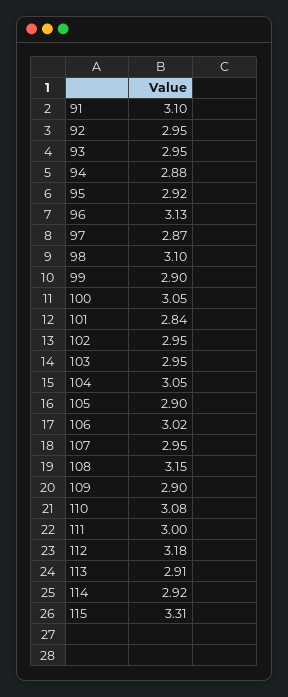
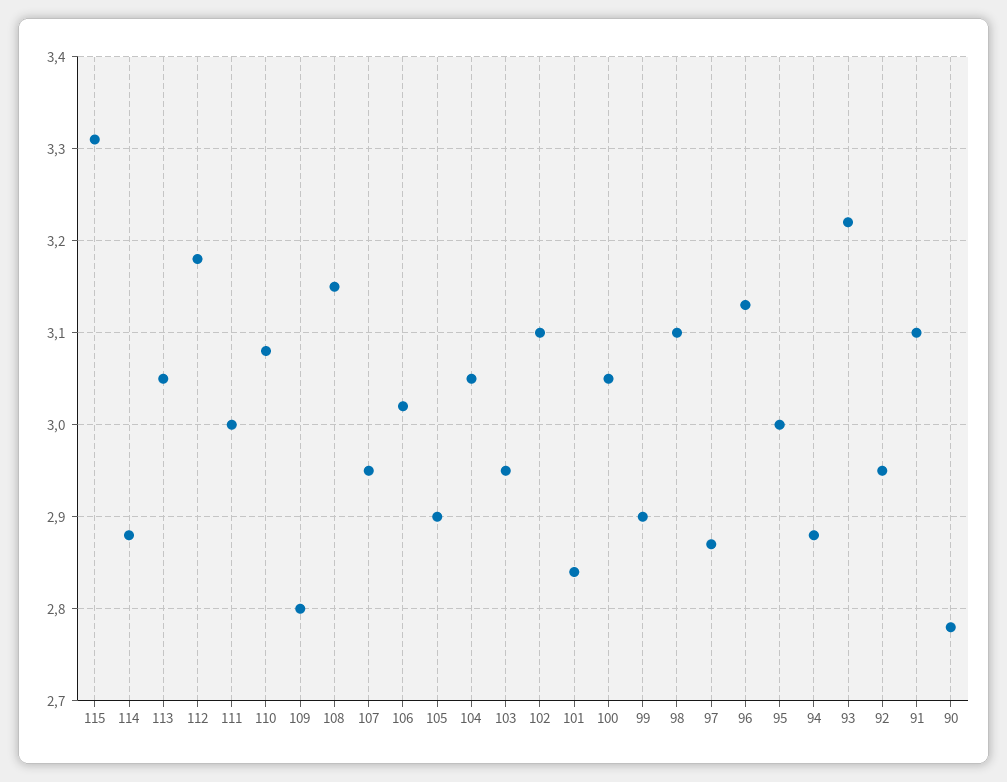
93: 2.95 -> 3.22
95: 2.92 -> 3
102: 2.95 -> 3.1
109: 2.9 -> 2.8
113: 2.91 -> 3.05
114: 2.92 -> 2.88
90: none -> 2.78

